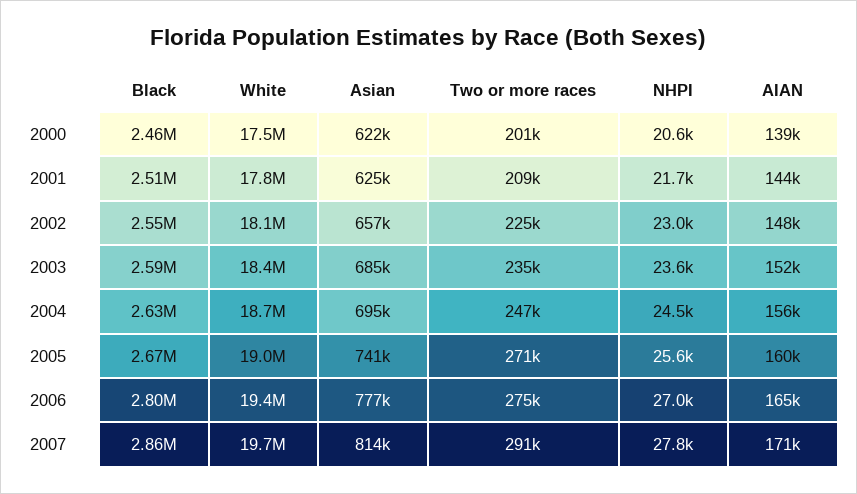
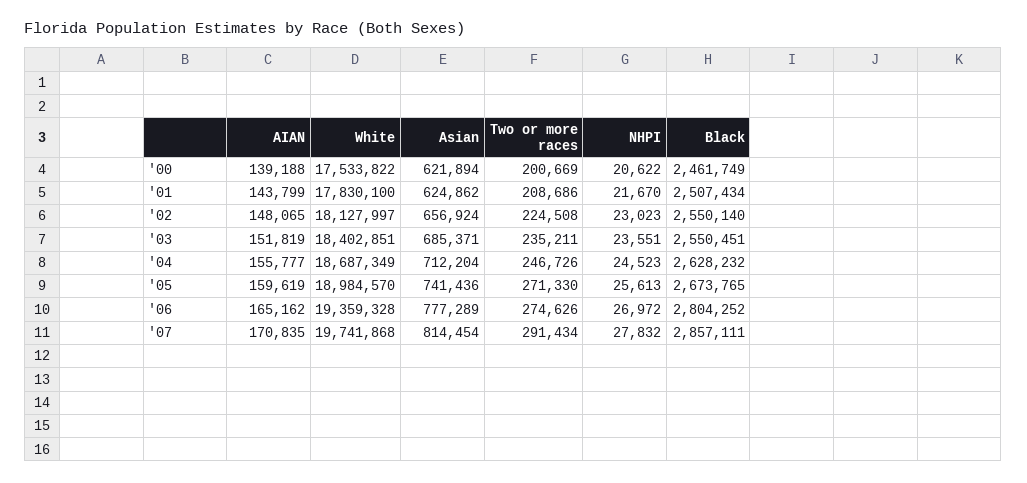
Black, 2003: 2590000 -> 2550451
Asian, 2004: 695000 -> 712204

